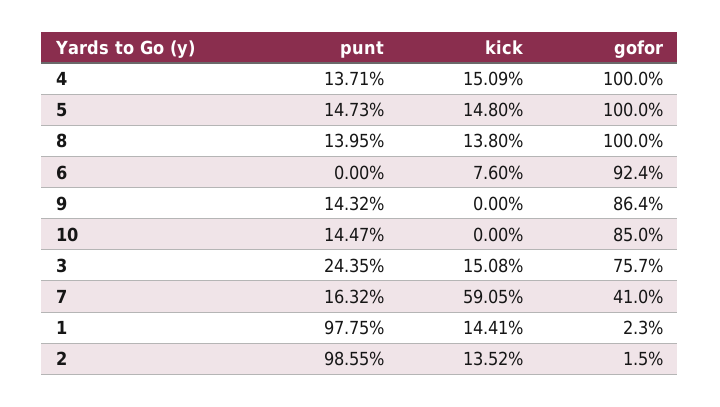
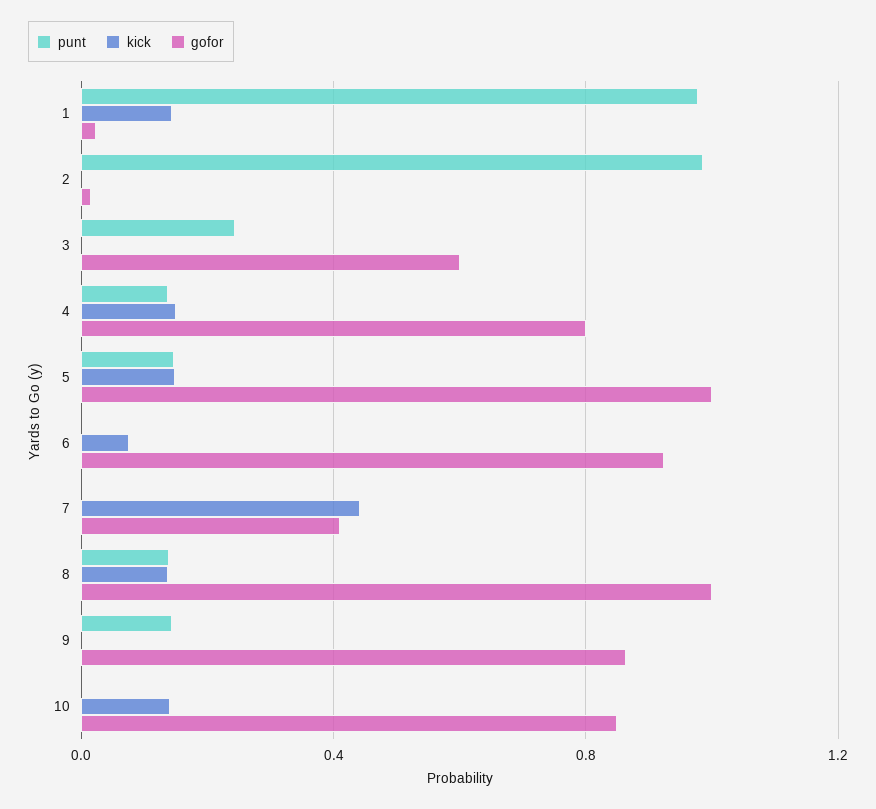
gofor, 4: 1 -> 0.8
punt, 10: 0.1447 -> 0
kick, 10: 0 -> 0.15
kick, 3: 0.1508 -> 0
gofor, 3: 0.757 -> 0.6
punt, 7: 0.1632 -> 0
kick, 7: 0.5905 -> 0.45
kick, 2: 0.1352 -> 0

